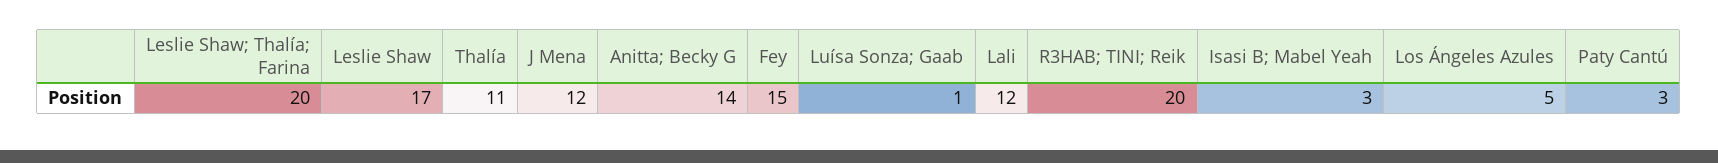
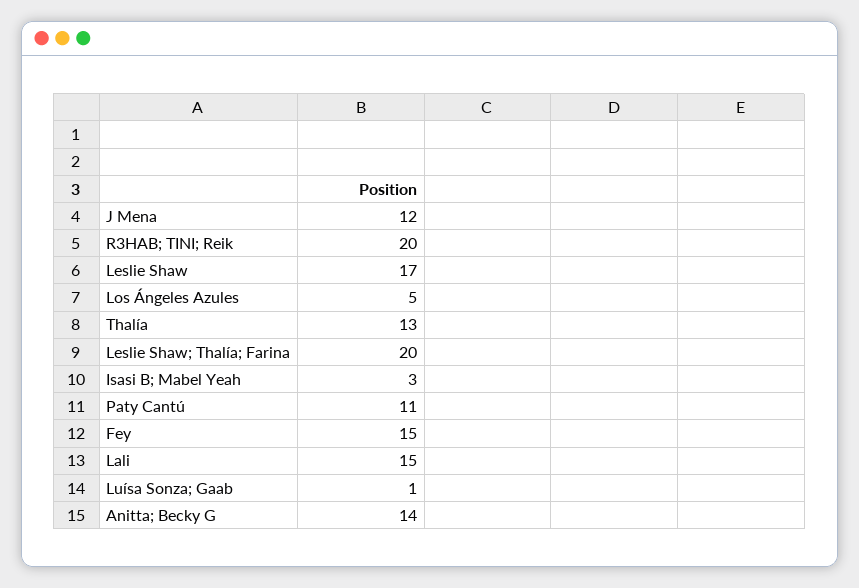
Thalía: 11 -> 13
Lali: 12 -> 15
Paty Cantú: 3 -> 11

